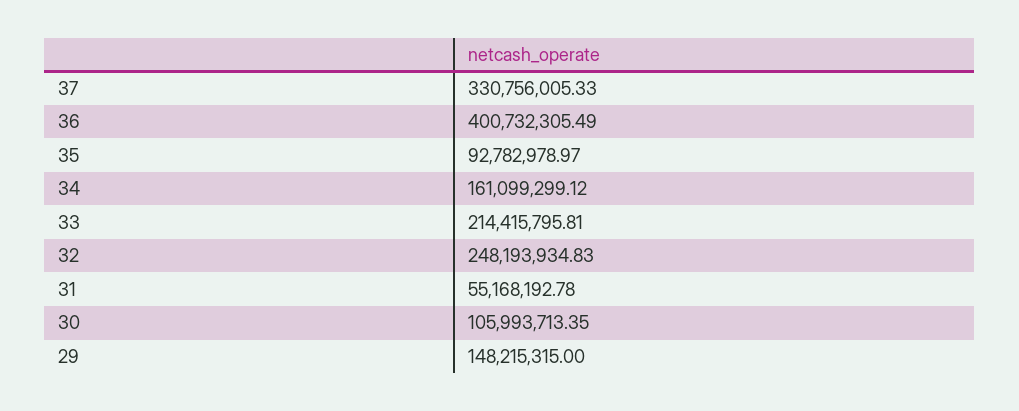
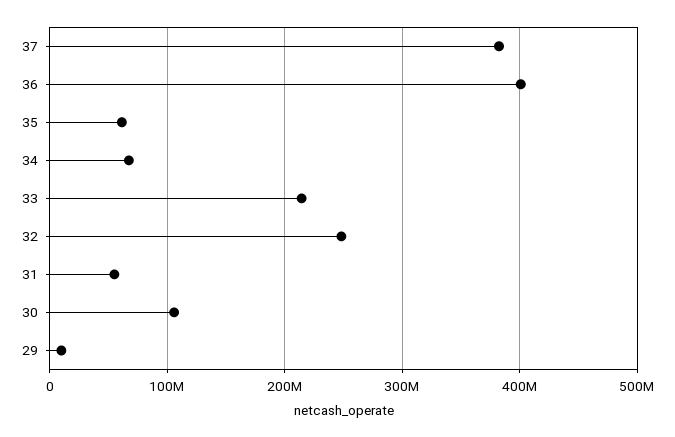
37: 330756005.33 -> 380000000
35: 92782978.97 -> 60000000
34: 161099299.12 -> 70000000
29: 148215315 -> 10000000

